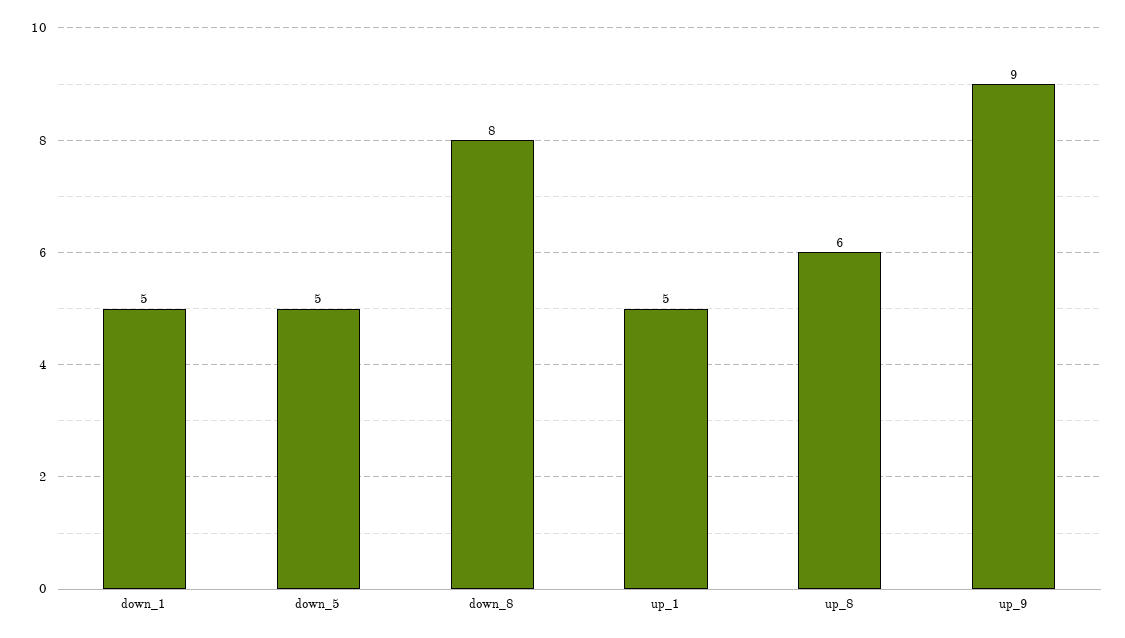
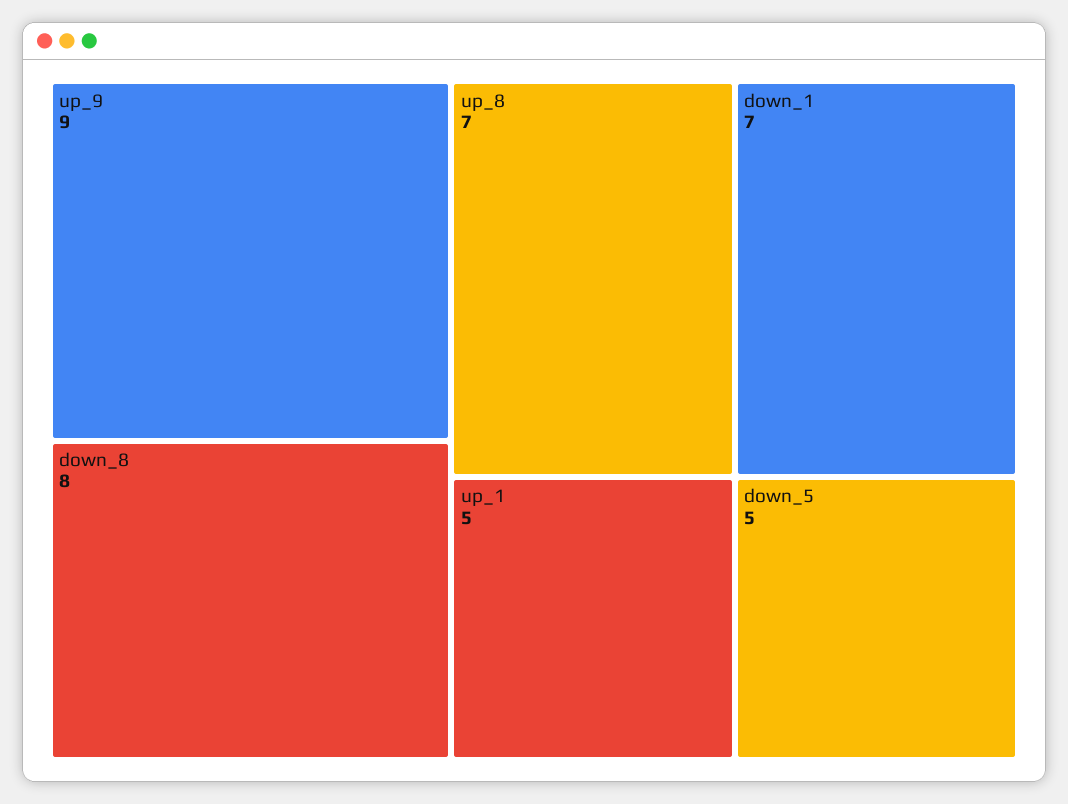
down_1: 5 -> 7
up_8: 6 -> 7

